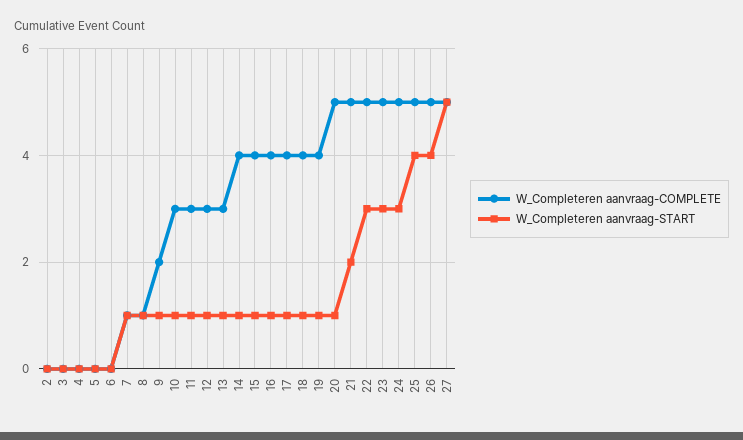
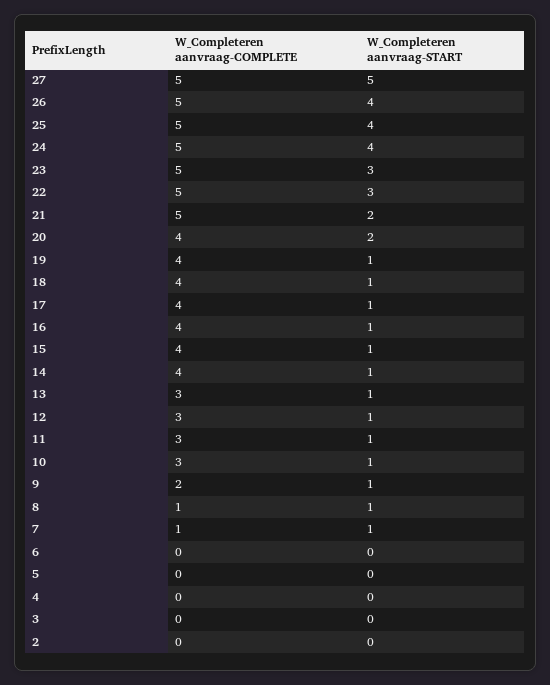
W_Completeren aanvraag-COMPLETE, 20: 5 -> 4
W_Completeren aanvraag-START, 20: 1 -> 2
W_Completeren aanvraag-START, 24: 3 -> 4

